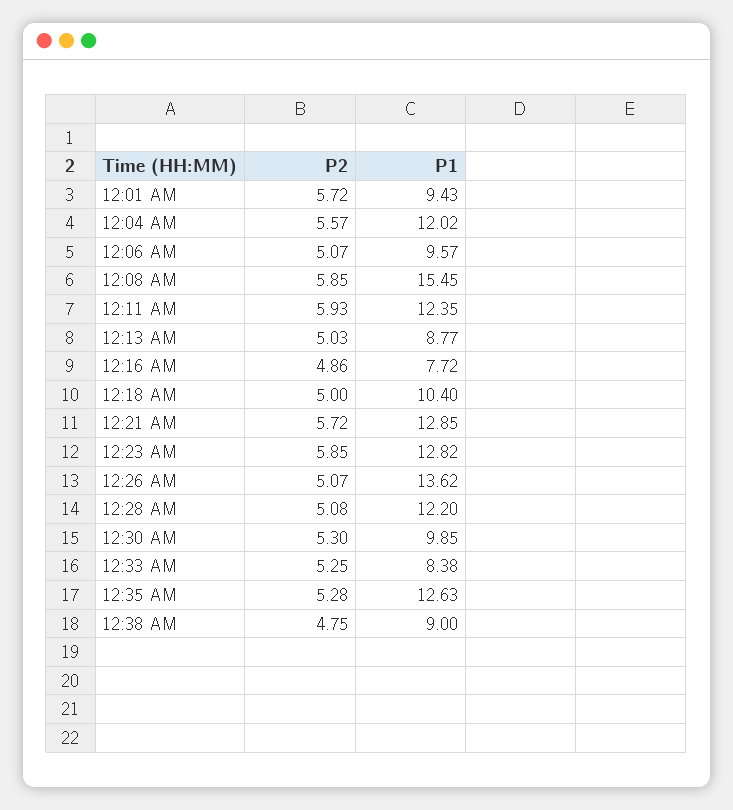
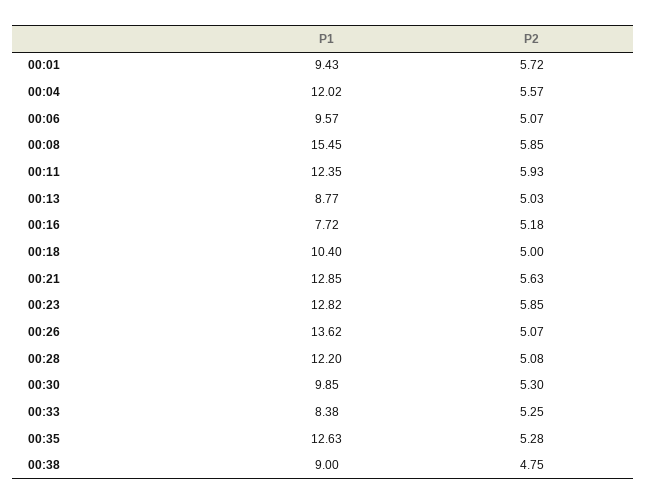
P2, 12:16 AM: 4.86 -> 5.18
P2, 12:21 AM: 5.72 -> 5.63

